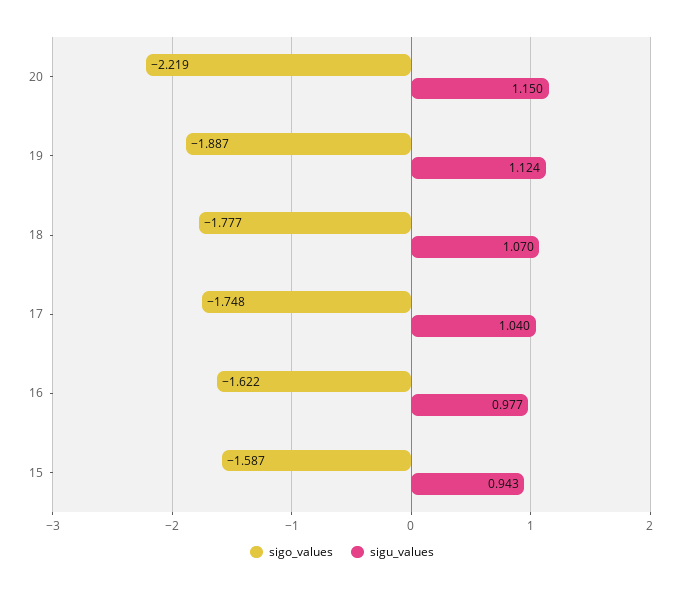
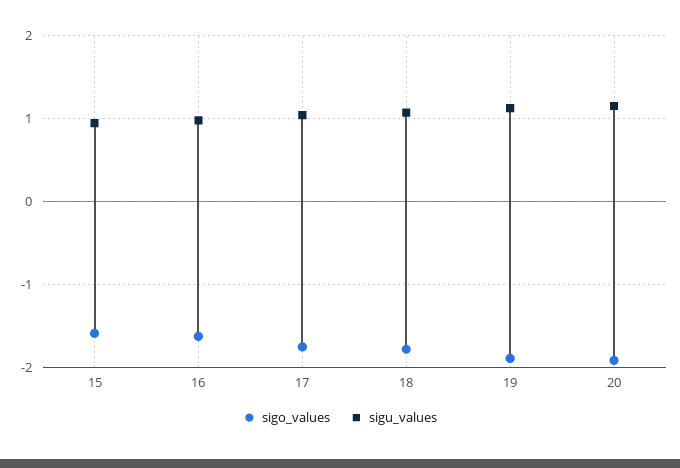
sigo_values, 20: -2.219 -> -1.9

